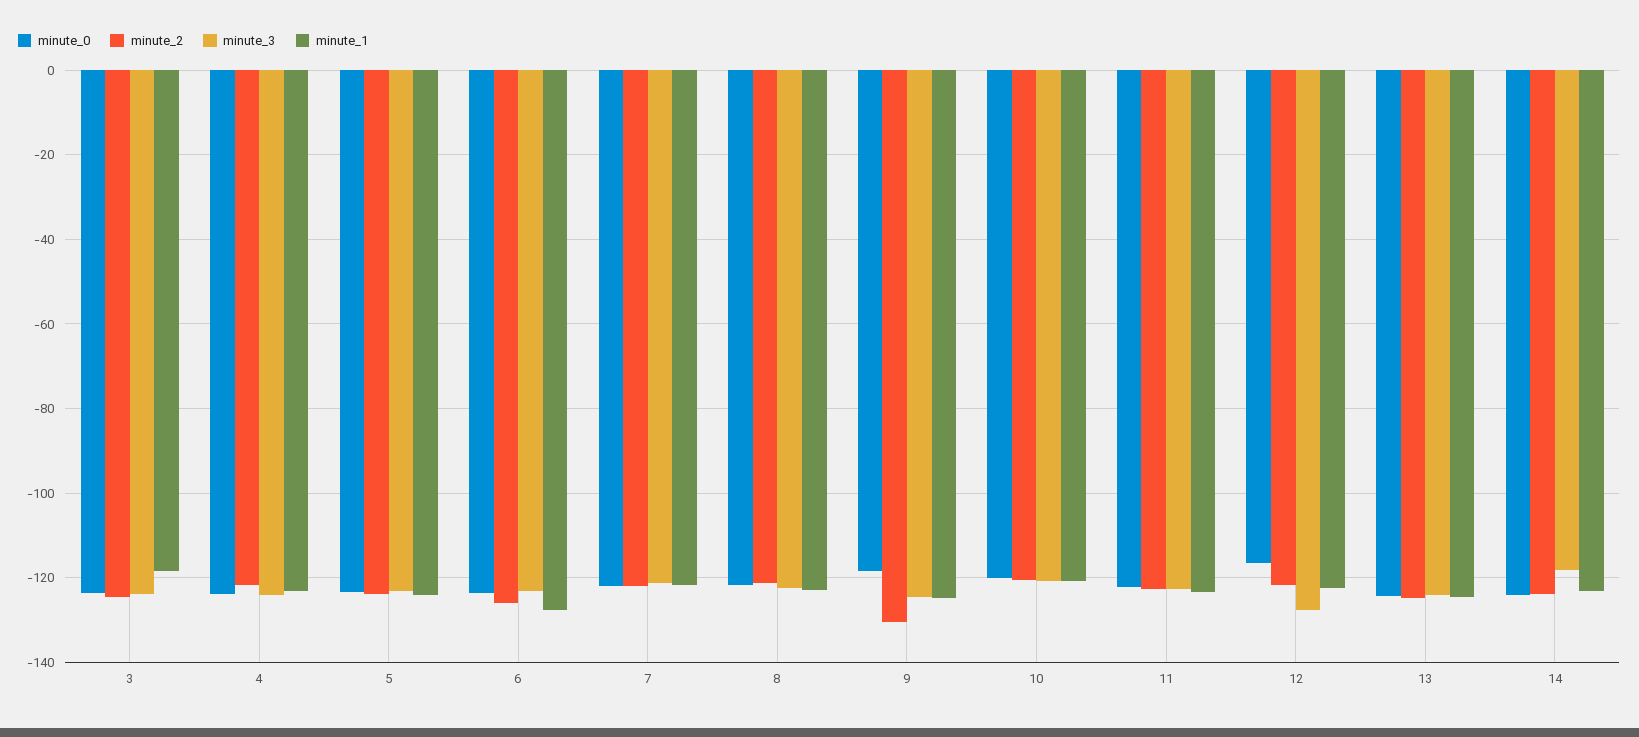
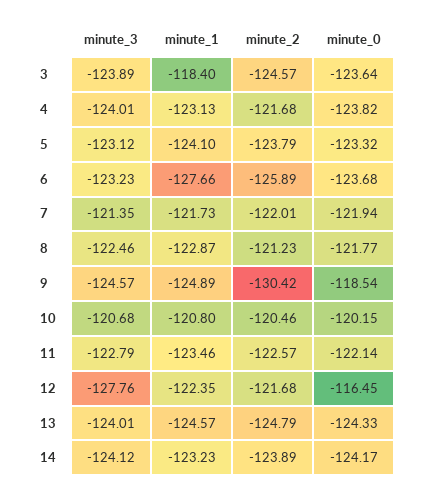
minute_3, 14: -118 -> -124.12

